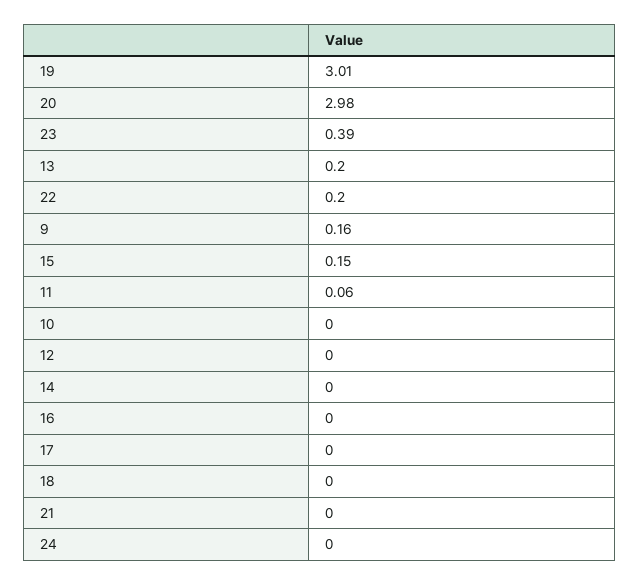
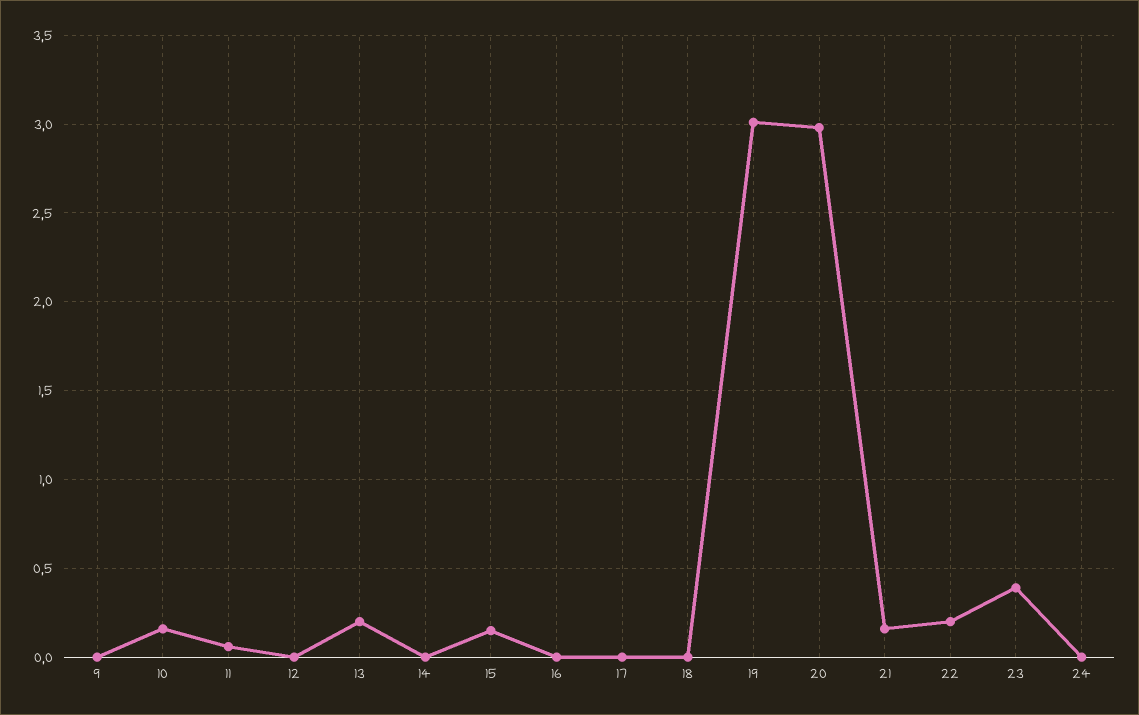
9: 0.16 -> 0
10: 0 -> 0.15
21: 0 -> 0.15

